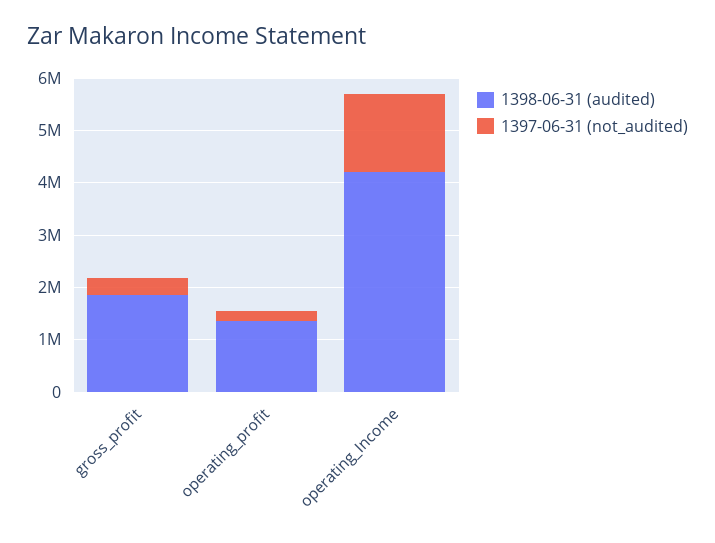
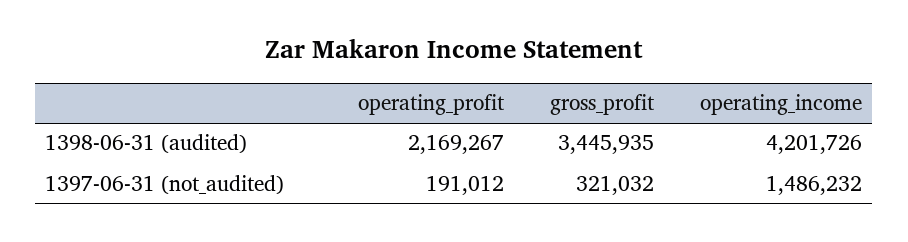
1398-06-31 (audited), gross_profit: 1800000 -> 3445935
1398-06-31 (audited), operating_profit: 1400000 -> 2169267

